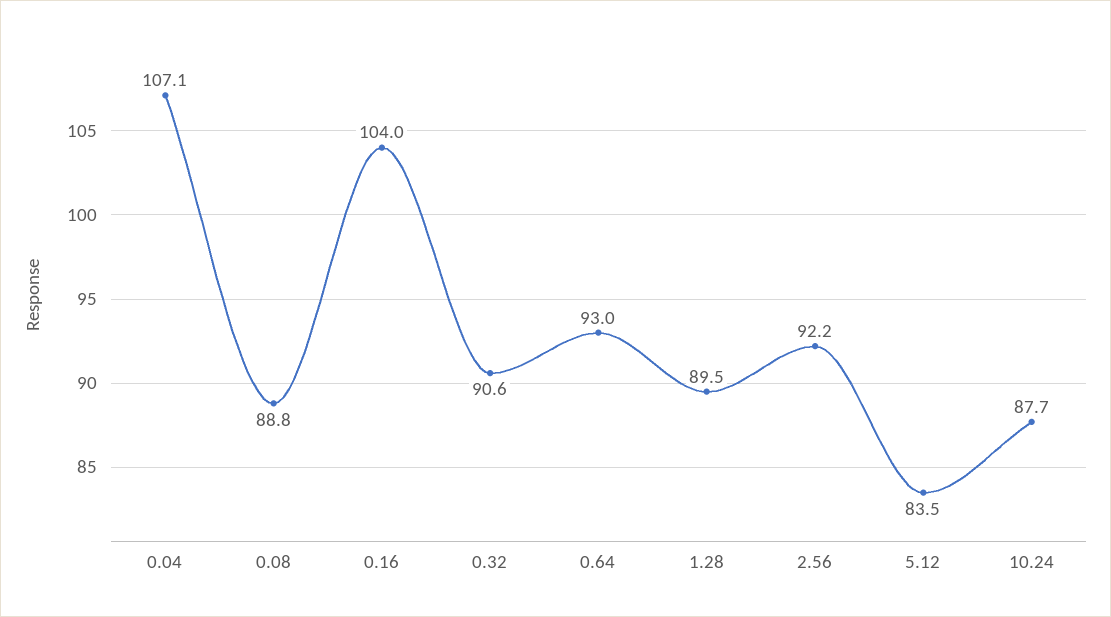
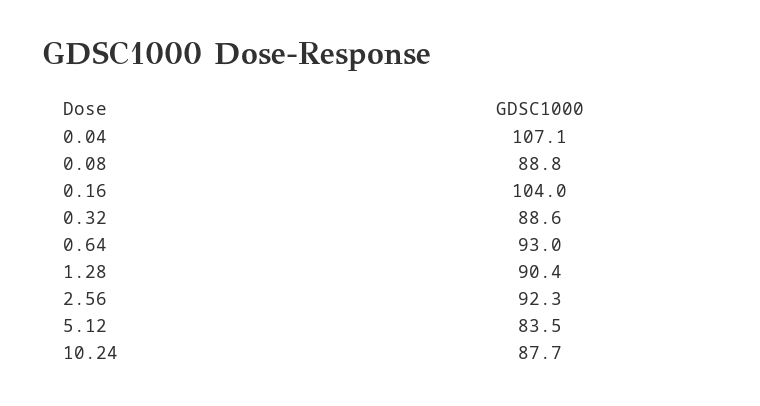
0.32: 90.6 -> 88.6
1.28: 89.5 -> 90.4
2.56: 92.2 -> 92.3

